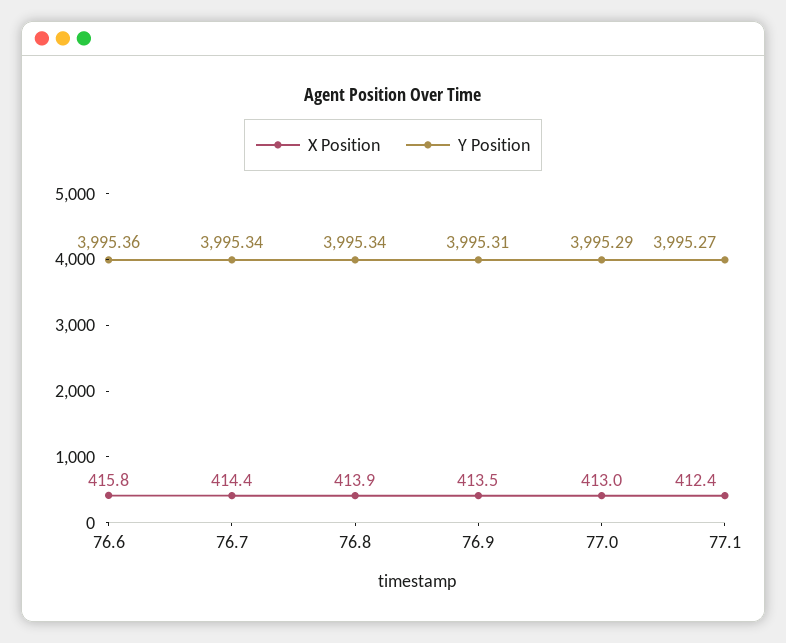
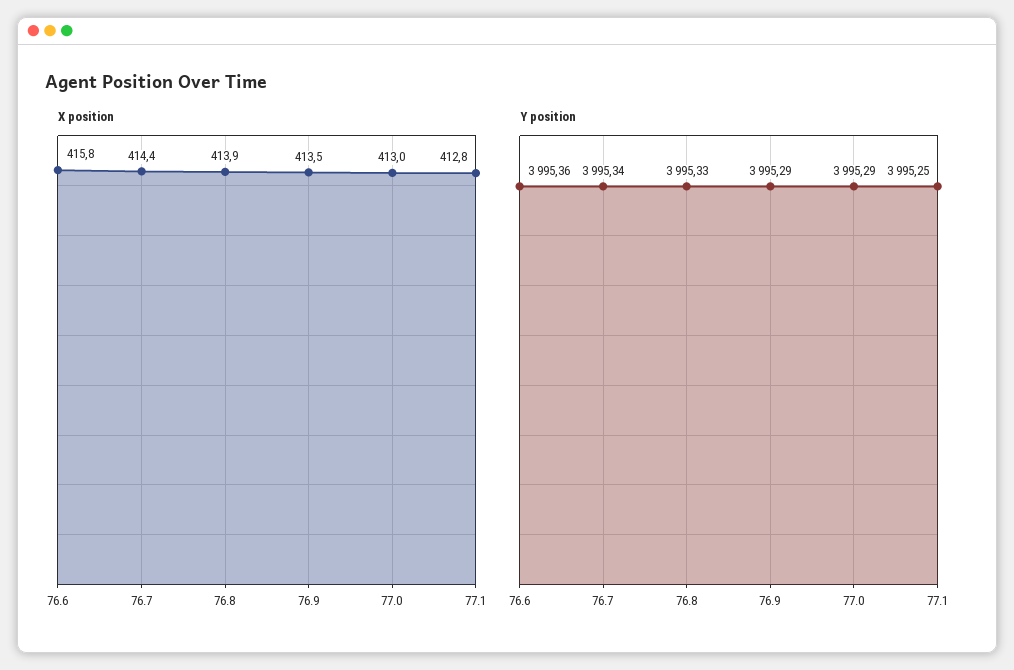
Y Position, 76.8: 3995.34 -> 3995.33
Y Position, 76.9: 3995.31 -> 3995.29
X Position, 77.1: 412.4 -> 412.8
Y Position, 77.1: 3995.27 -> 3995.25

